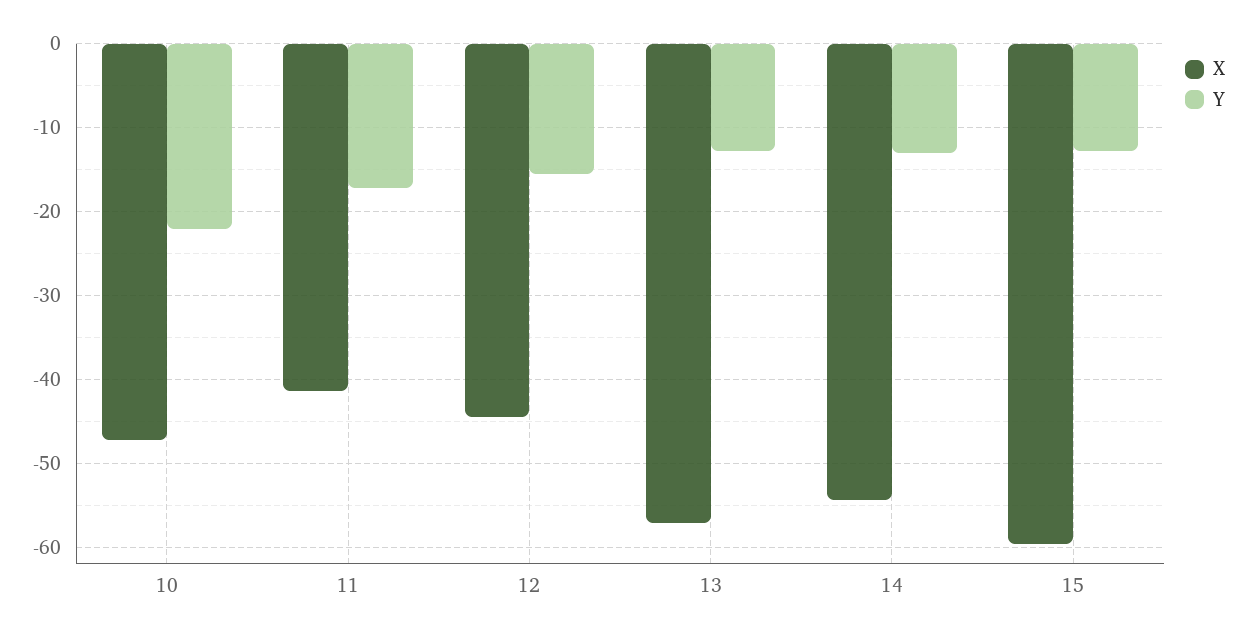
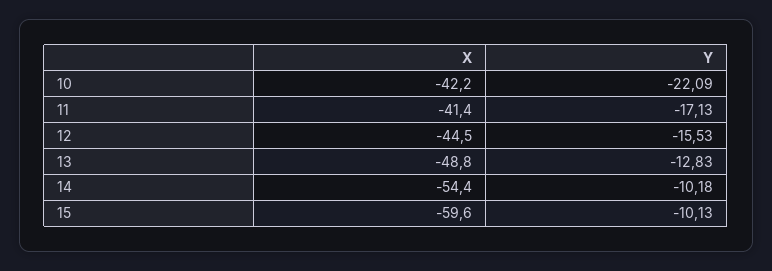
X, 10: -47 -> -42.2
X, 13: -57 -> -48.8
Y, 14: -13 -> -10.18
Y, 15: -13 -> -10.13

